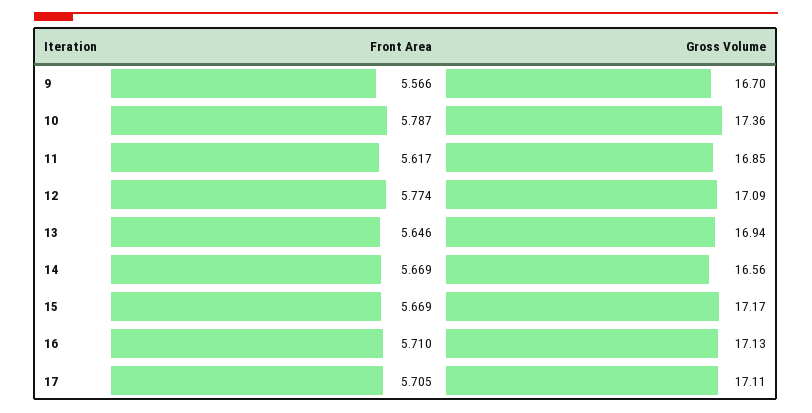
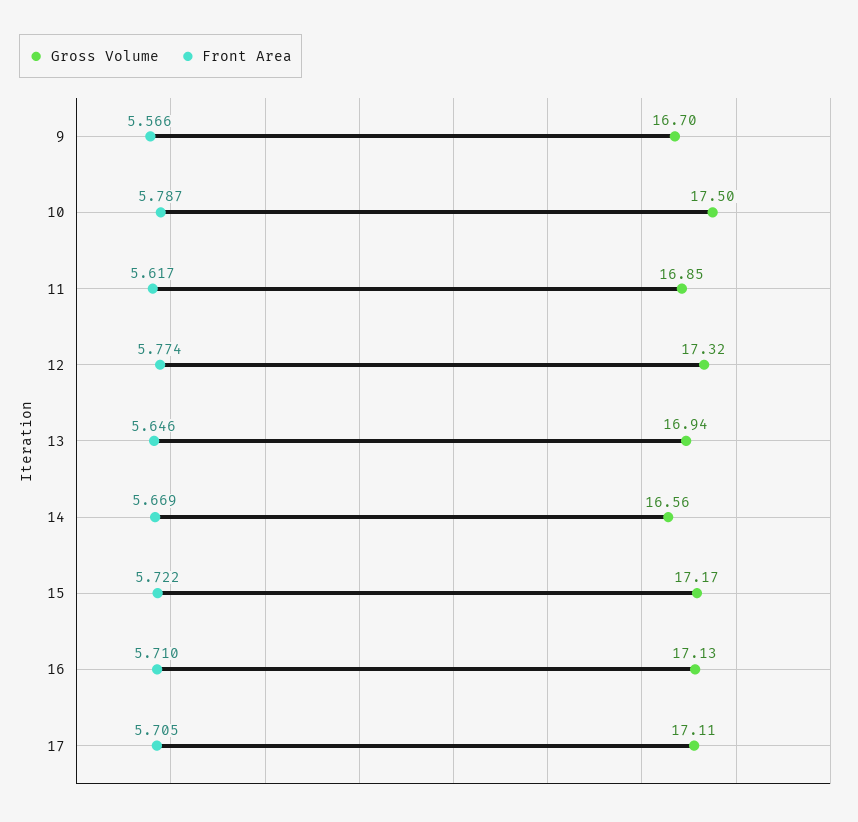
Gross Volume, 10: 17.36 -> 17.5
Gross Volume, 12: 17.09 -> 17.32
Front Area, 15: 5.669 -> 5.722

